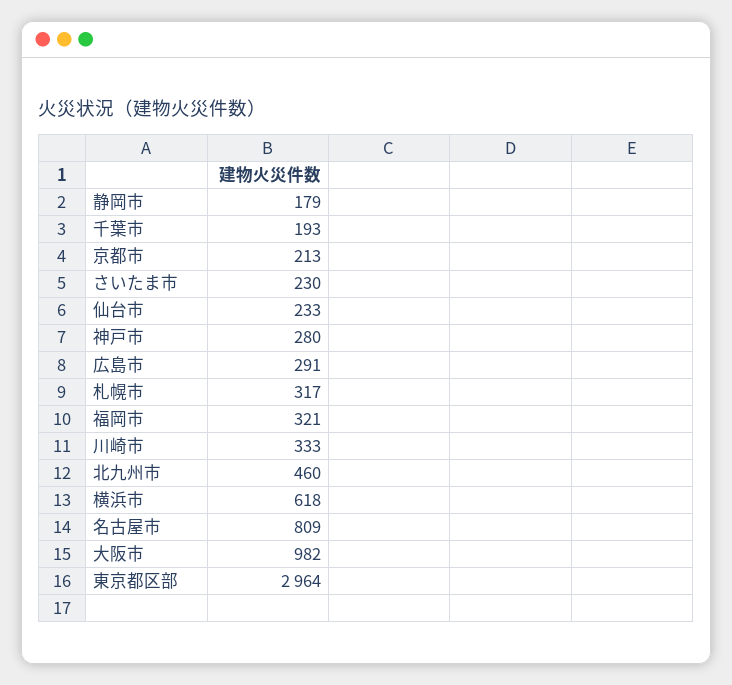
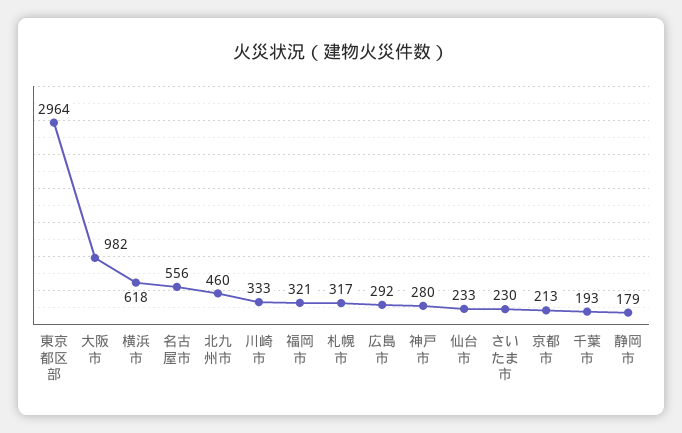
広島市: 291 -> 292
名古屋市: 809 -> 556

